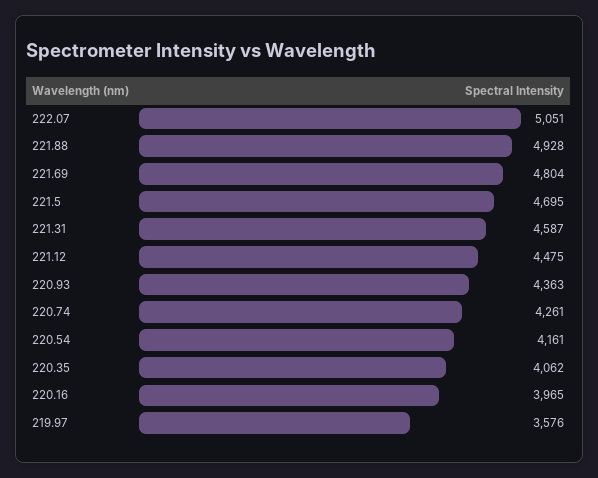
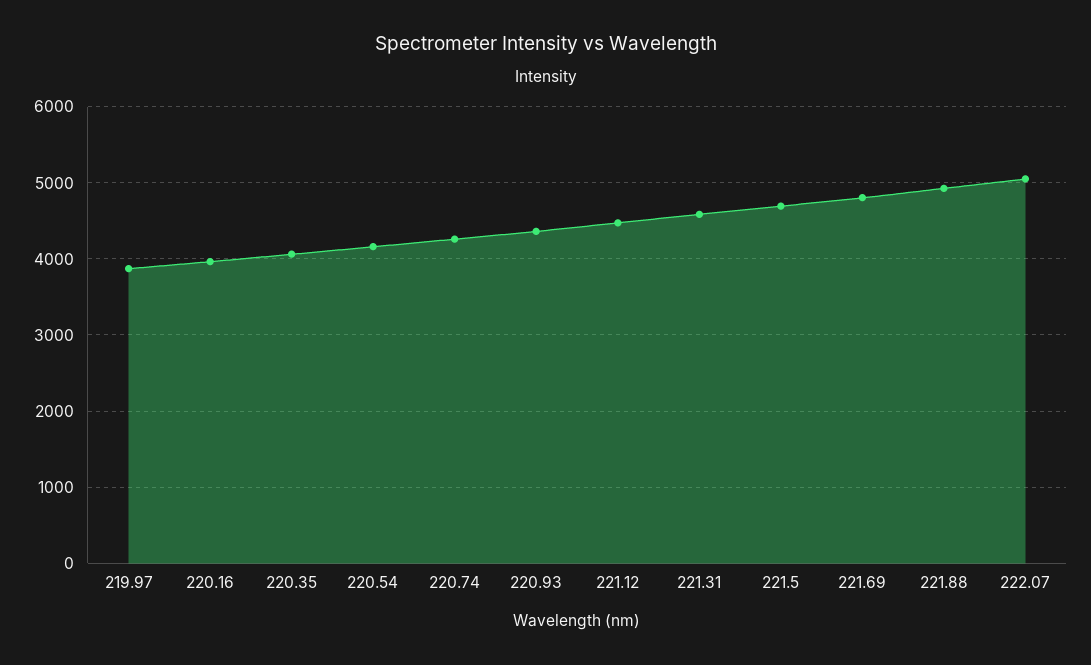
219.97: 3576 -> 3900

